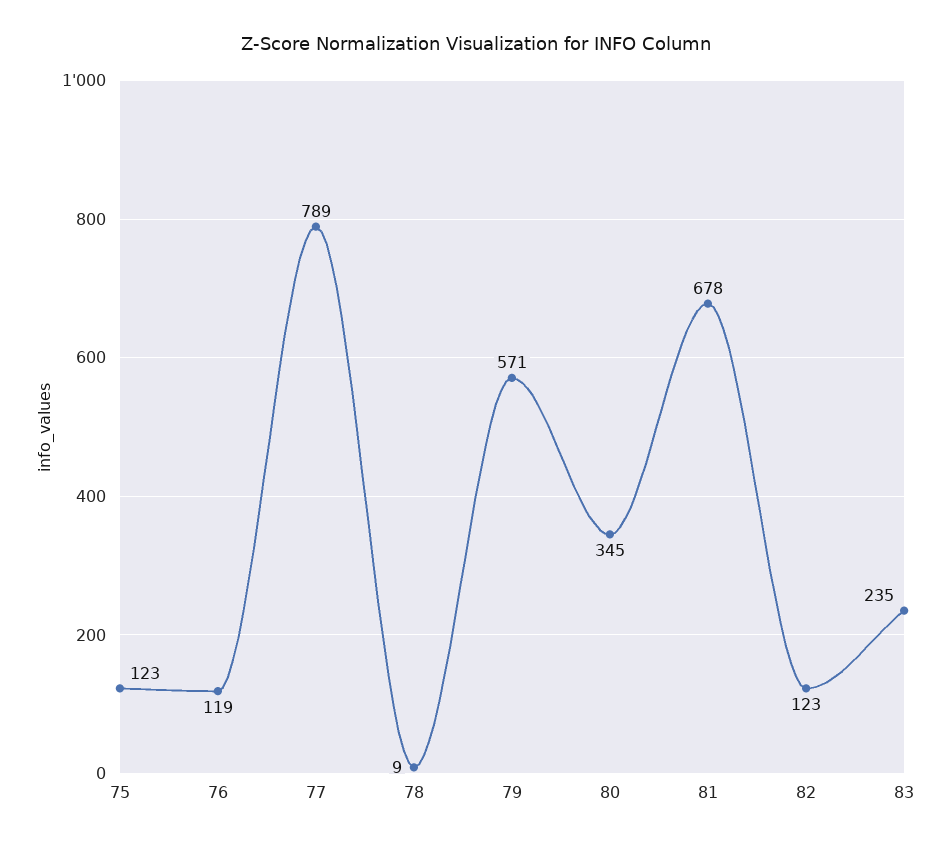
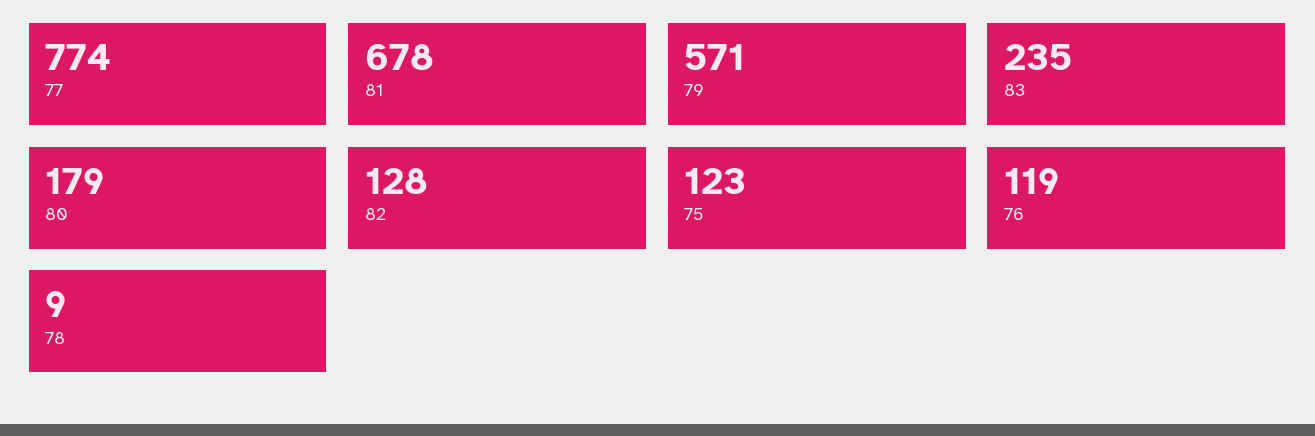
77: 789 -> 774
80: 345 -> 179
82: 123 -> 128

